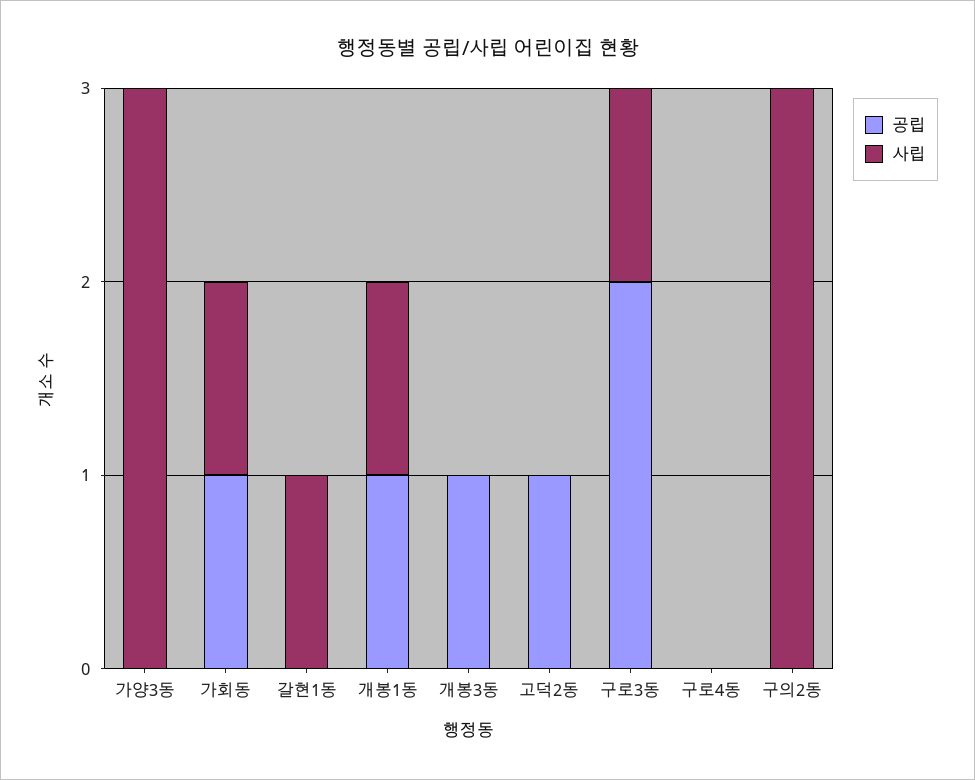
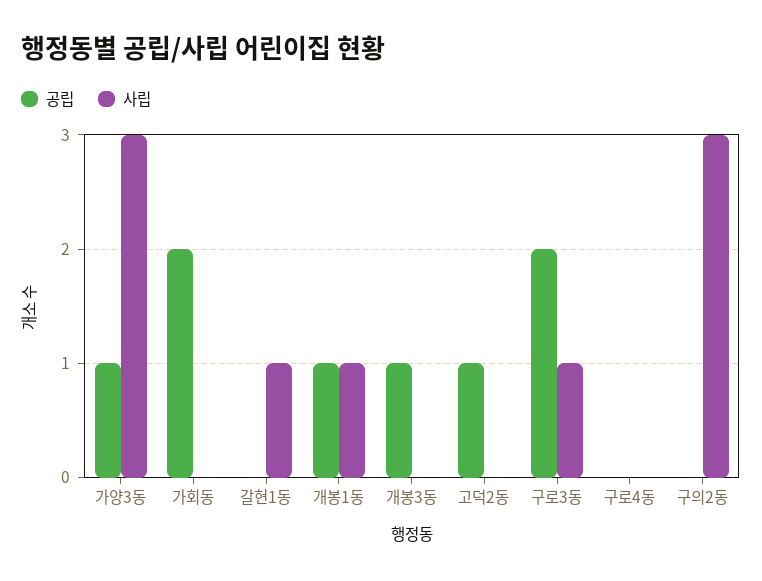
공립, 가양3동: 0 -> 1
공립, 가회동: 1 -> 2
사립, 가회동: 1 -> 0

